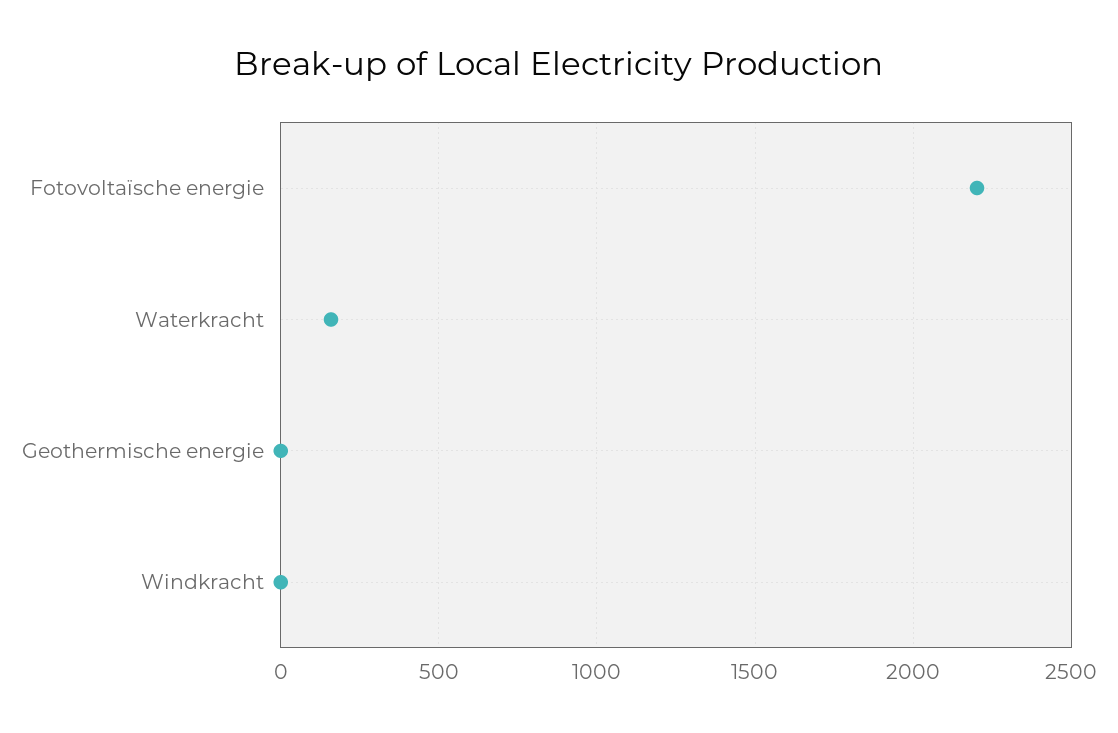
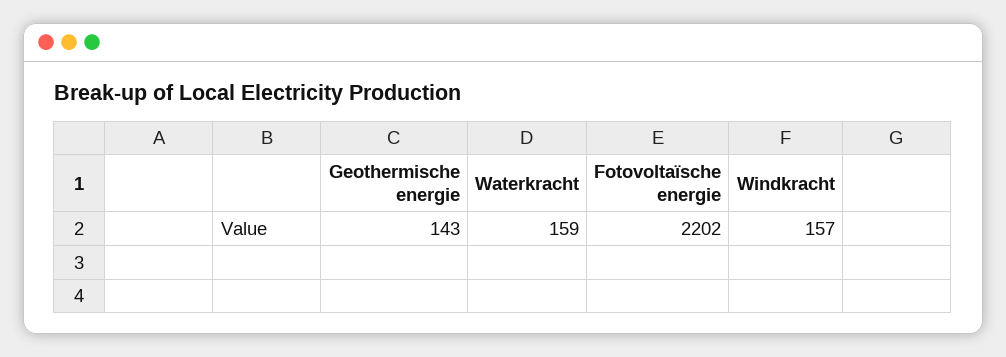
Geothermische energie: 0 -> 143
Windkracht: 0 -> 157

